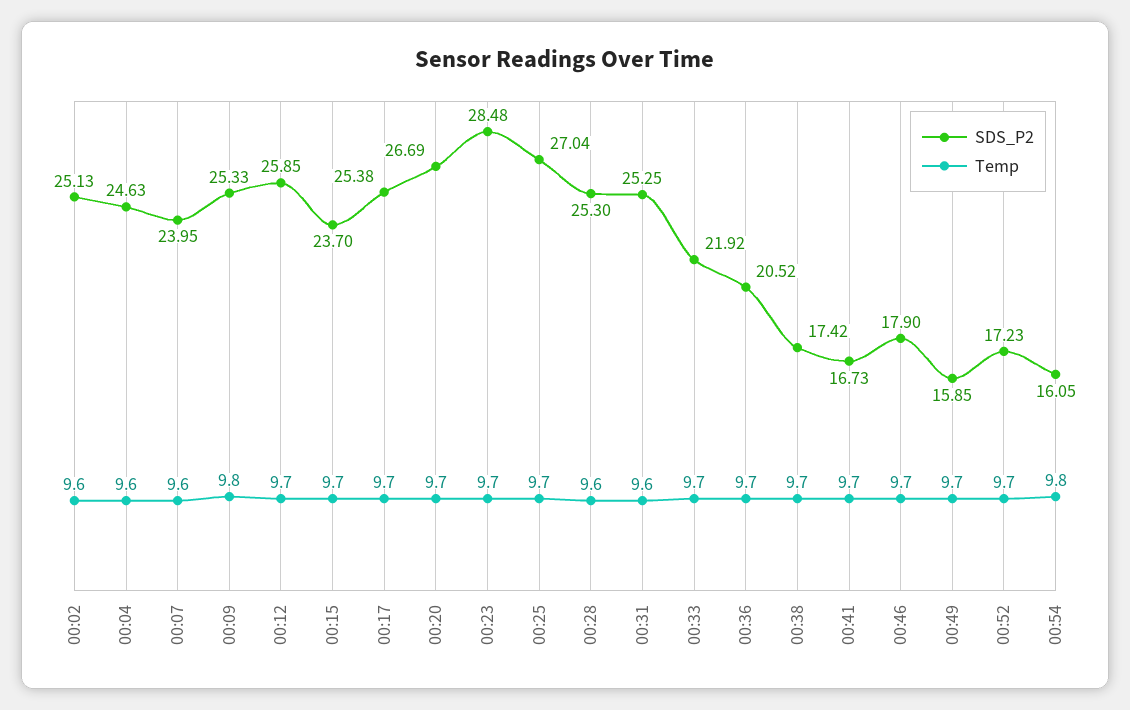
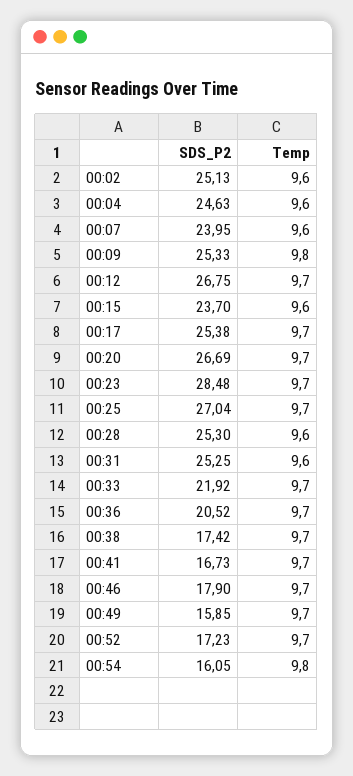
SDS_P2, 00:12: 25.85 -> 26.75
Temp, 00:15: 9.7 -> 9.6

